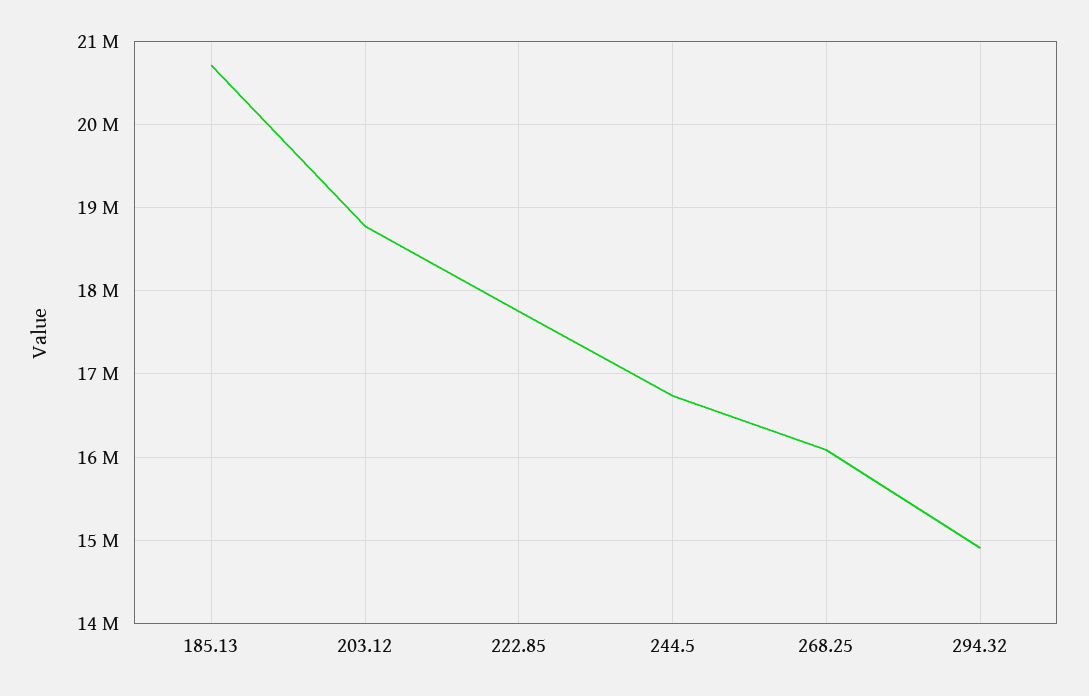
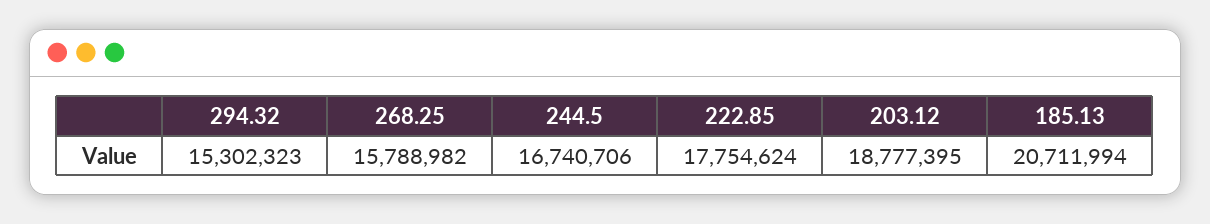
268.25: 16100000 -> 15788982
294.32: 14900000 -> 15302323

